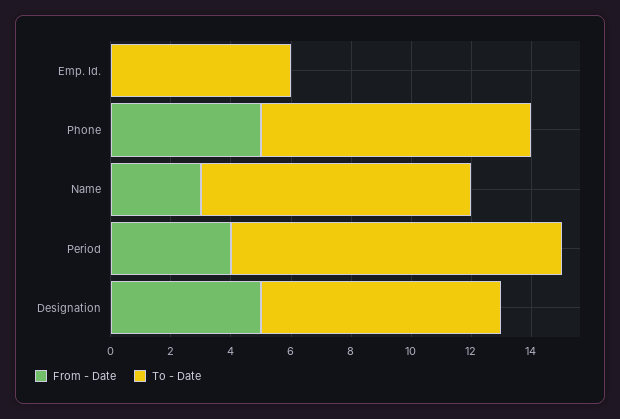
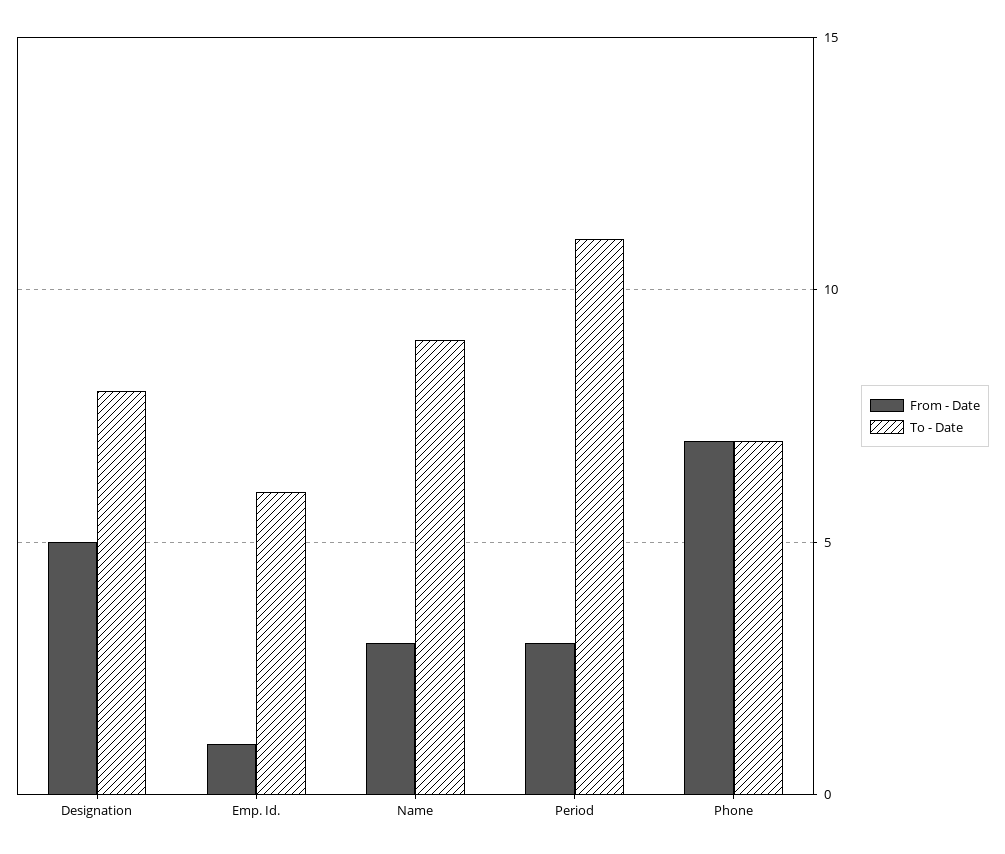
From - Date, Emp. Id.: 0 -> 1
From - Date, Phone: 5 -> 7
To - Date, Phone: 9 -> 7
From - Date, Period: 4 -> 3

